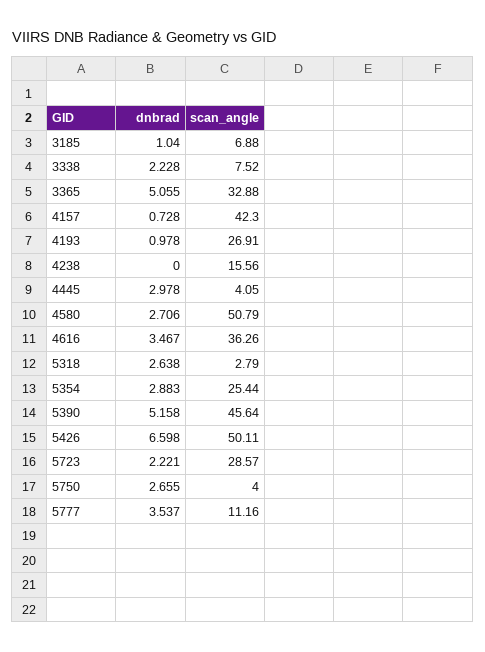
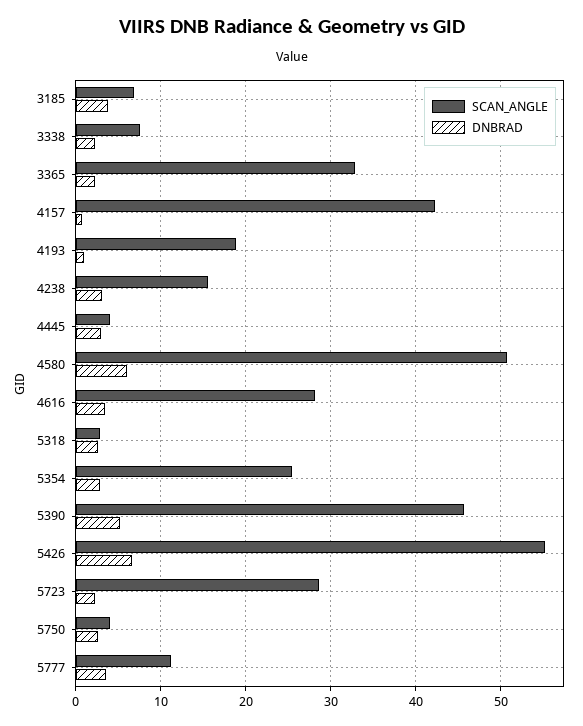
dnbrad, 3185: 1.04 -> 4
dnbrad, 3365: 5.055 -> 2
scan_angle, 4193: 26.91 -> 19
dnbrad, 4238: 0 -> 3
dnbrad, 4580: 2.706 -> 6
scan_angle, 4616: 36.26 -> 28
scan_angle, 5426: 50.11 -> 55

